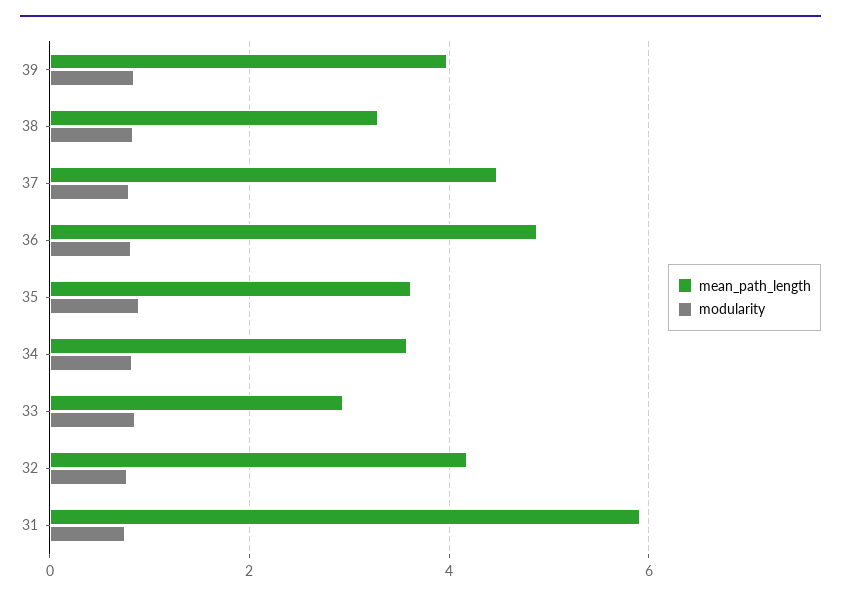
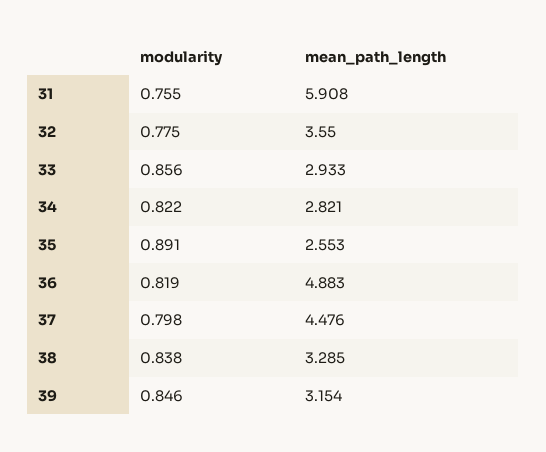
mean_path_length, 39: 4 -> 3.154
mean_path_length, 35: 3.6 -> 2.553
mean_path_length, 34: 3.6 -> 2.821
mean_path_length, 32: 4.2 -> 3.55

